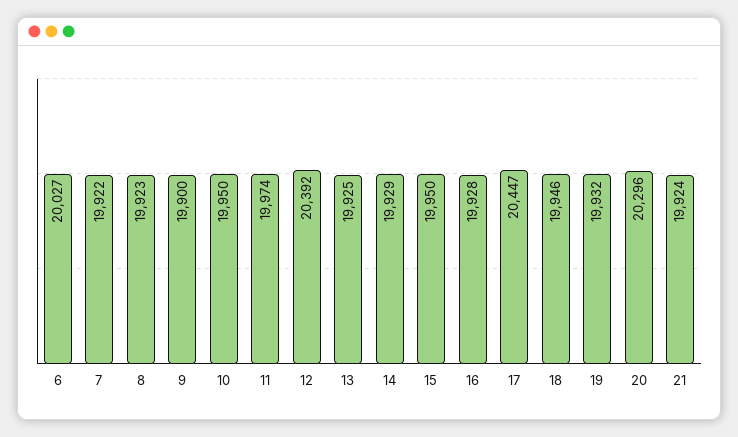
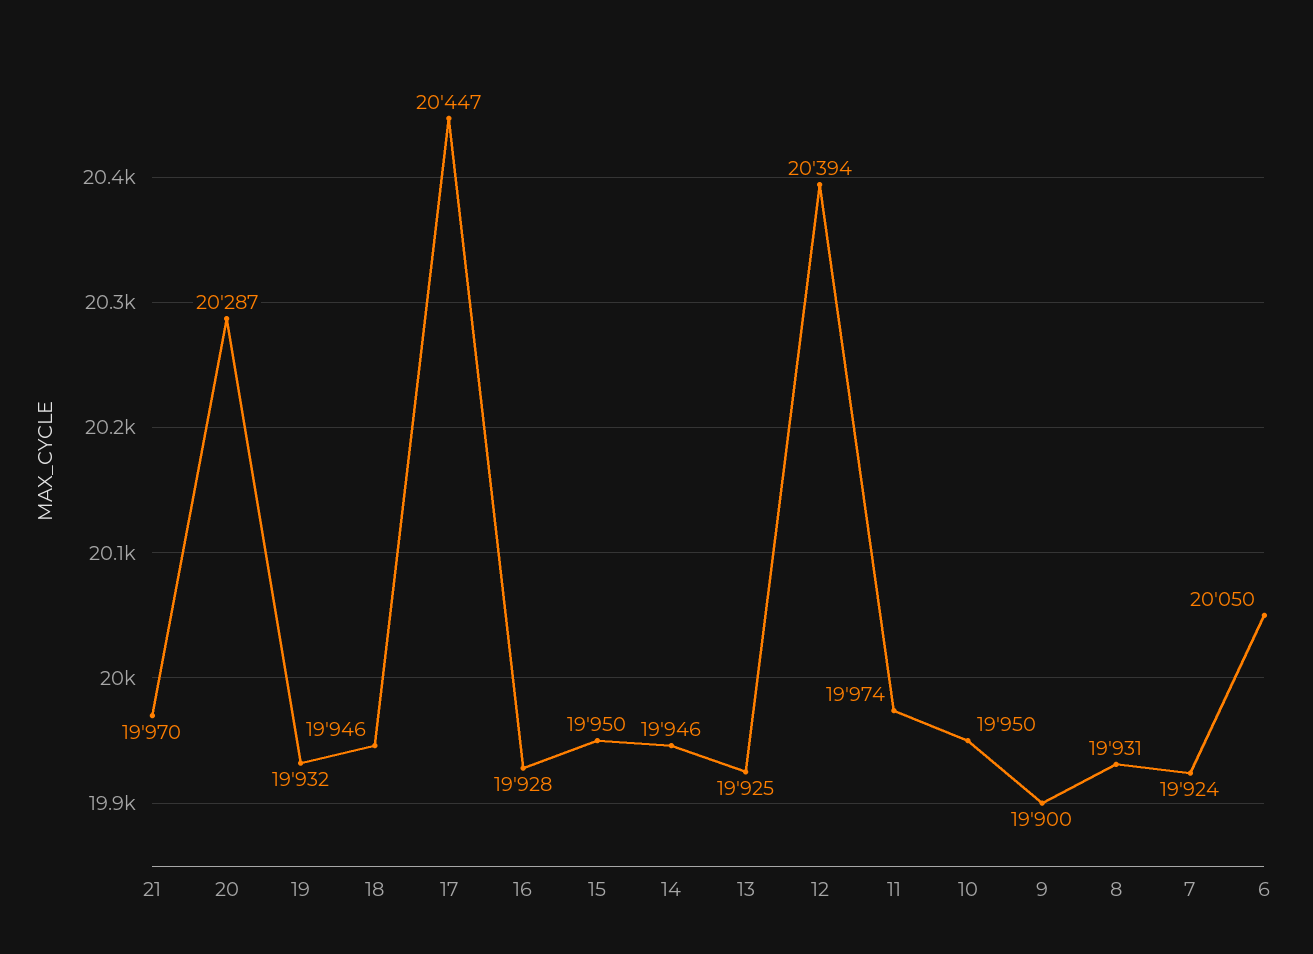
6: 20027 -> 20050
7: 19922 -> 19924
8: 19923 -> 19931
12: 20392 -> 20394
14: 19929 -> 19946
20: 20296 -> 20287
21: 19924 -> 19970

